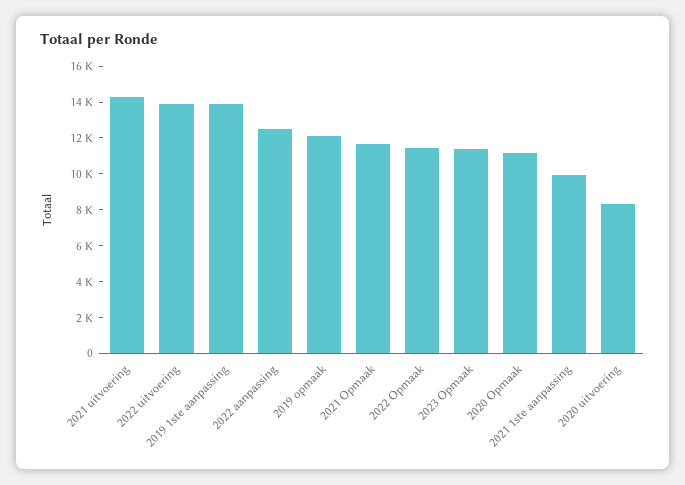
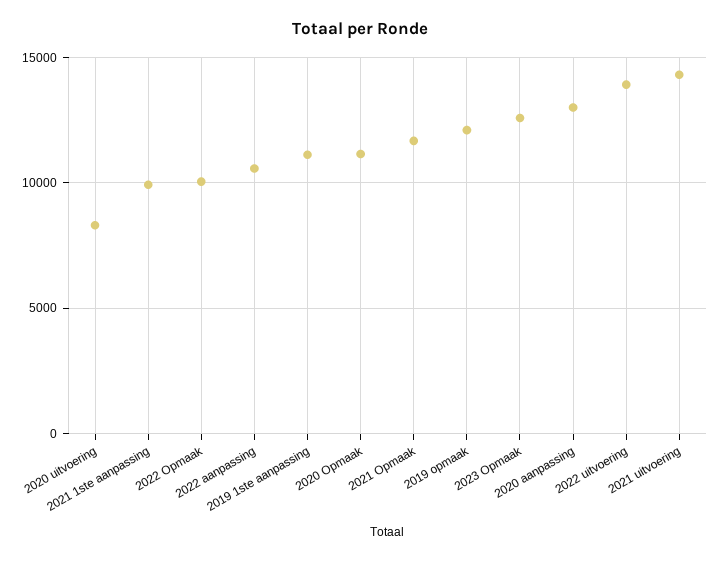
2019 1ste aanpassing: 14000 -> 11000
2022 aanpassing: 12500 -> 10500
2022 Opmaak: 11500 -> 10000
2023 Opmaak: 11500 -> 12500
2020 aanpassing: none -> 13000

